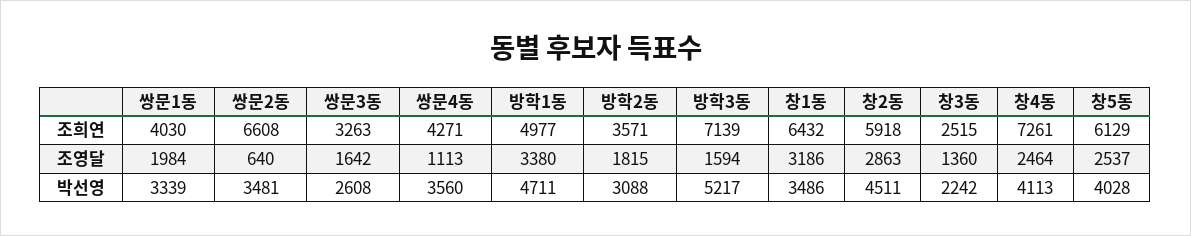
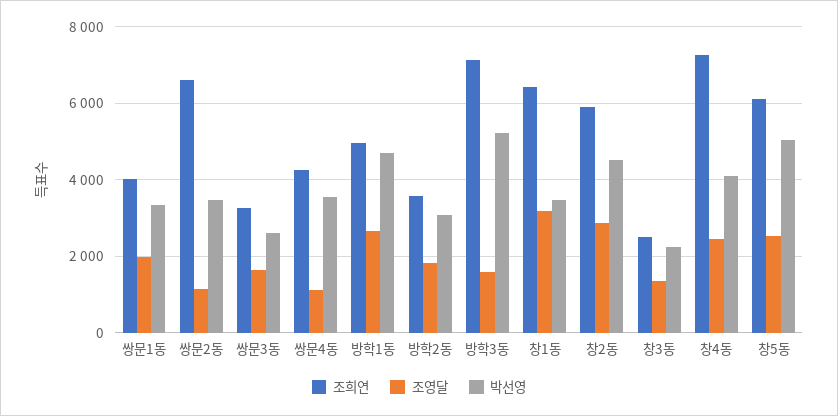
조영달, 쌍문2동: 640 -> 1200
조영달, 방학1동: 3380 -> 2600
박선영, 창5동: 4028 -> 5000

